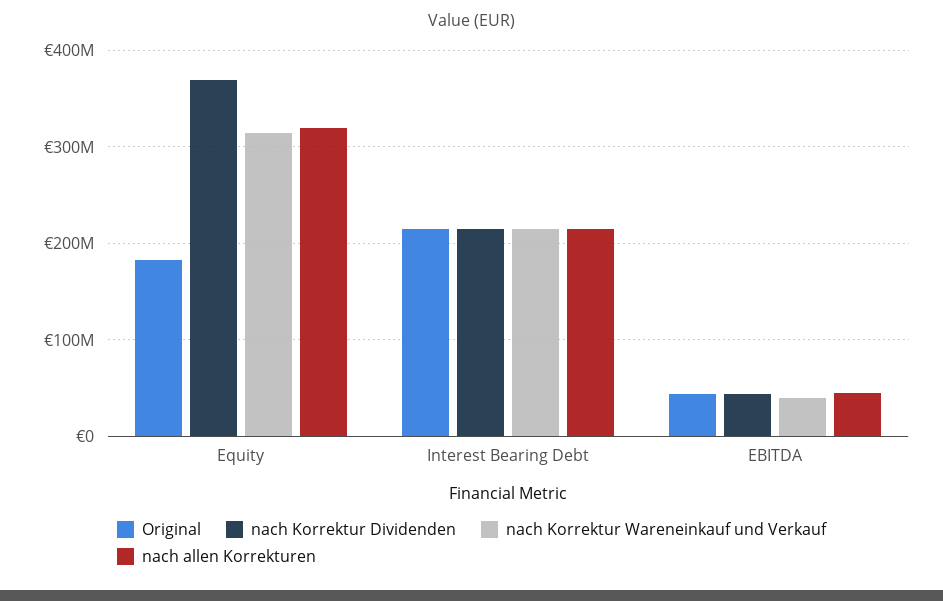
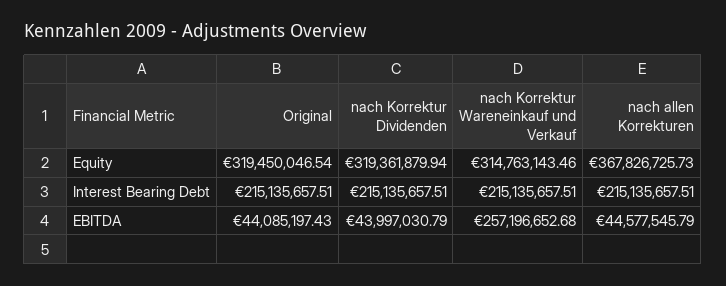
Original, Equity: 180000000 -> 319450046.54
nach Korrektur Dividenden, Equity: 370000000 -> 319361879.94
nach allen Korrekturen, Equity: 320000000 -> 367826725.73
nach Korrektur Wareneinkauf und Verkauf, EBITDA: 40000000 -> 257196652.68

